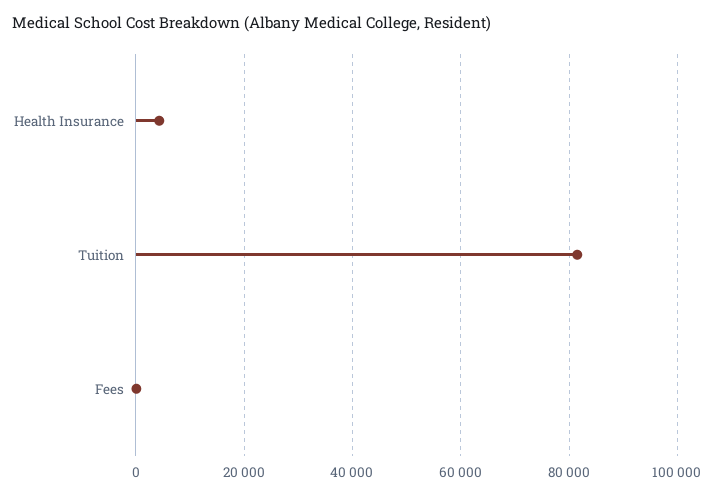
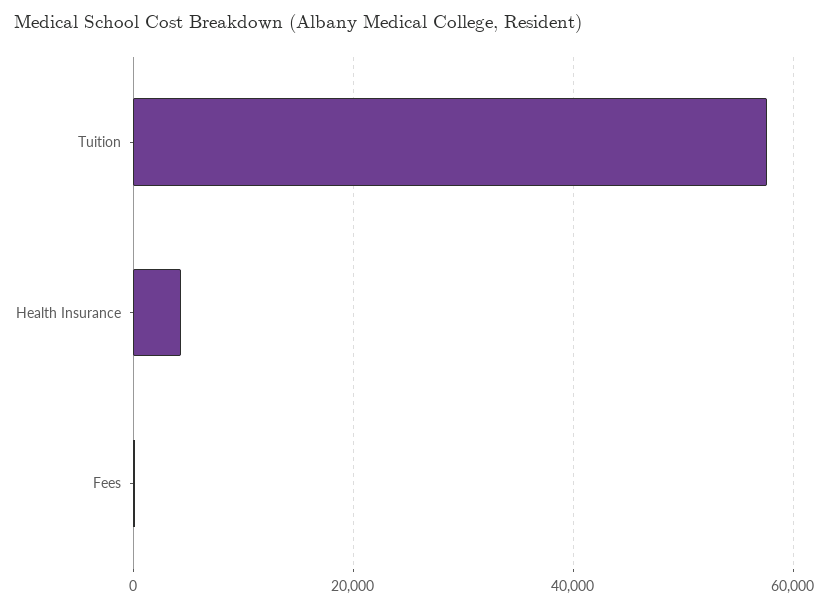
Tuition: 82000 -> 58000

